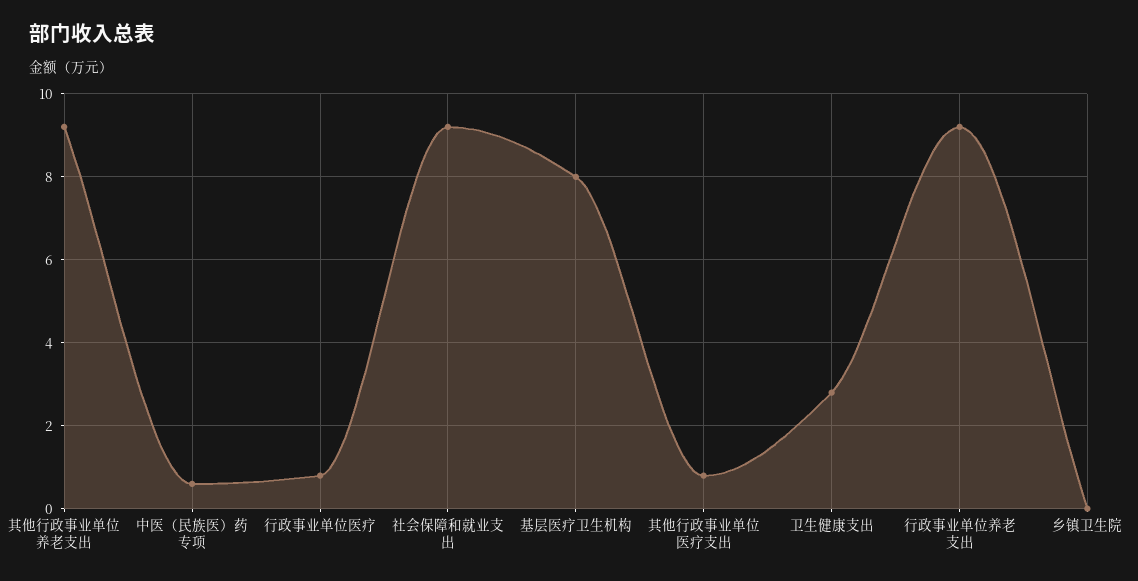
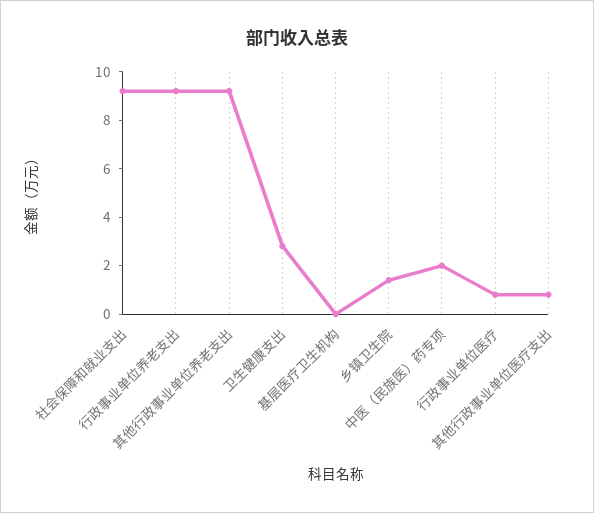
中医（民族医）药专项: 0.5 -> 2
基层医疗卫生机构: 8 -> 0
乡镇卫生院: 0 -> 1.5

